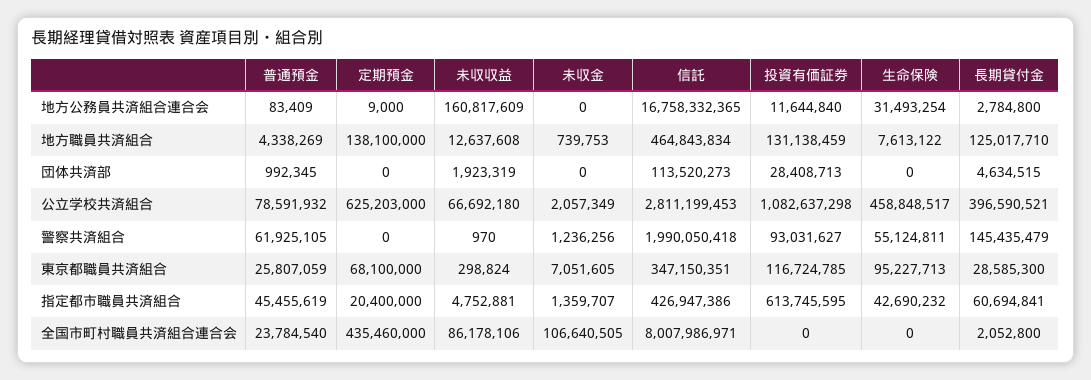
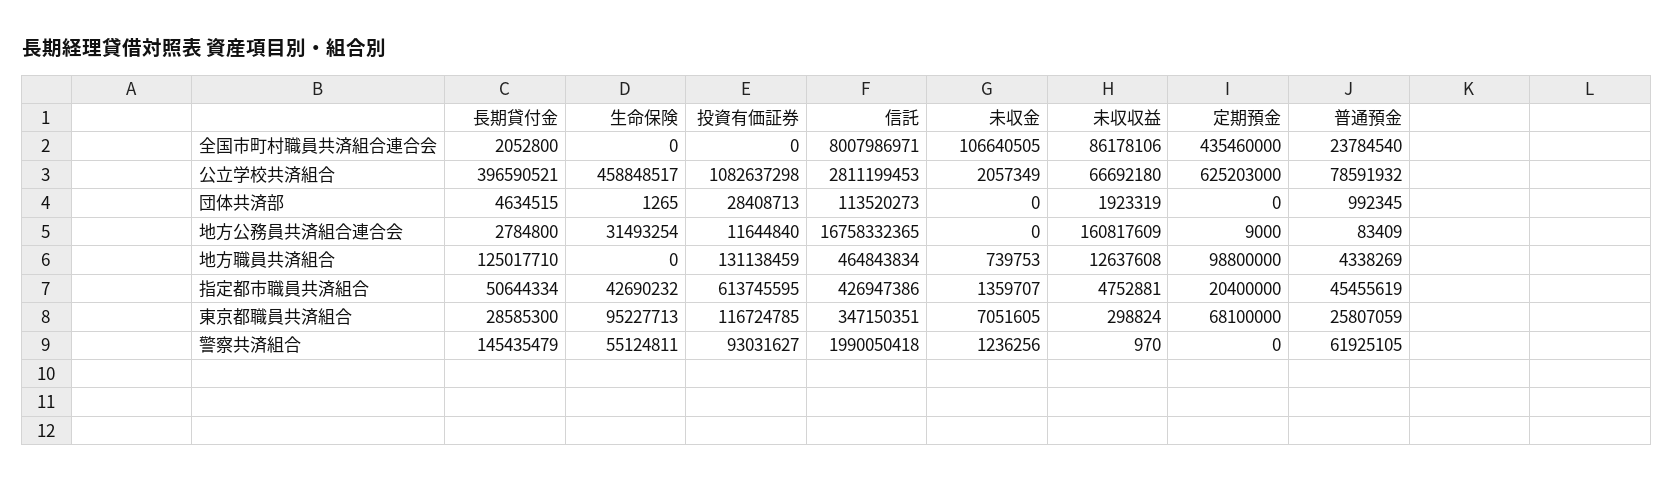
定期預金, 地方職員共済組合: 138100000 -> 98800000
生命保険, 地方職員共済組合: 7613122 -> 0
生命保険, 団体共済部: 0 -> 1265
長期貸付金, 指定都市職員共済組合: 60694841 -> 50644334

